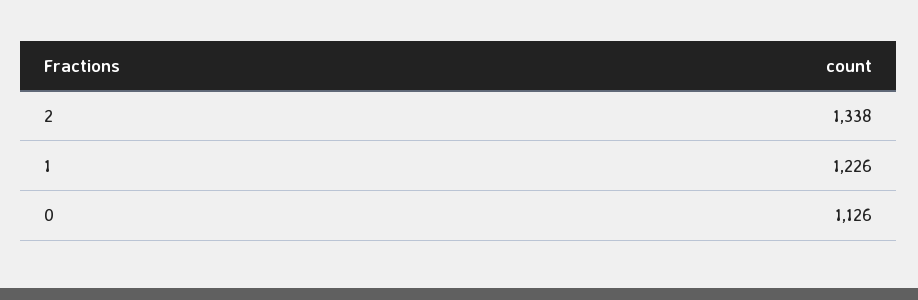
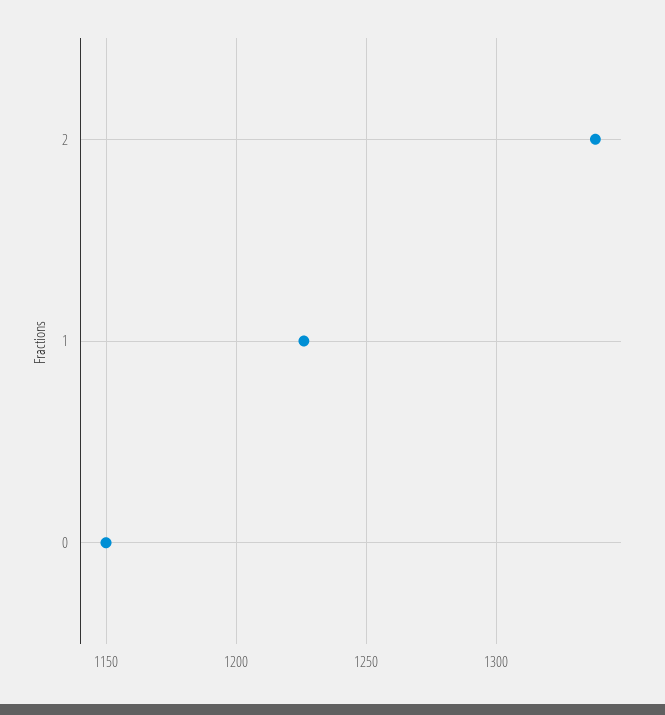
0: 1126 -> 1150

